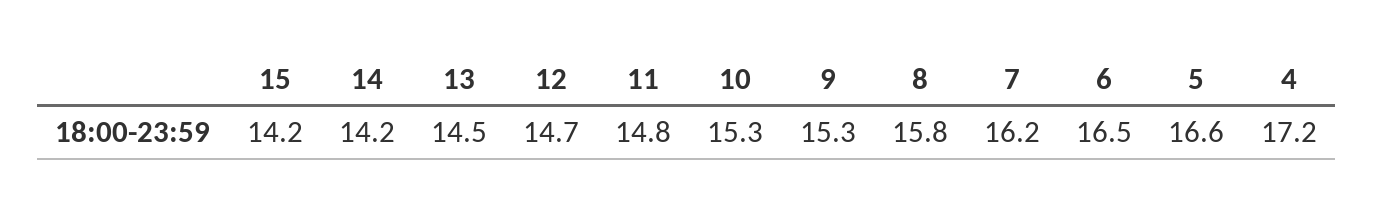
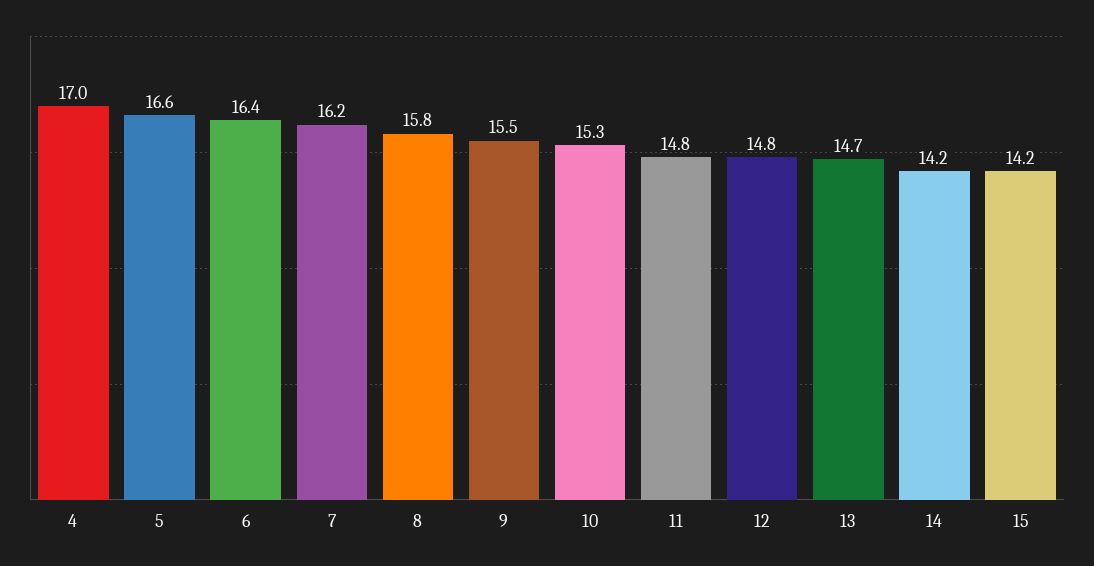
13: 14.5 -> 14.7
12: 14.7 -> 14.8
9: 15.3 -> 15.5
6: 16.5 -> 16.4
4: 17.2 -> 17

